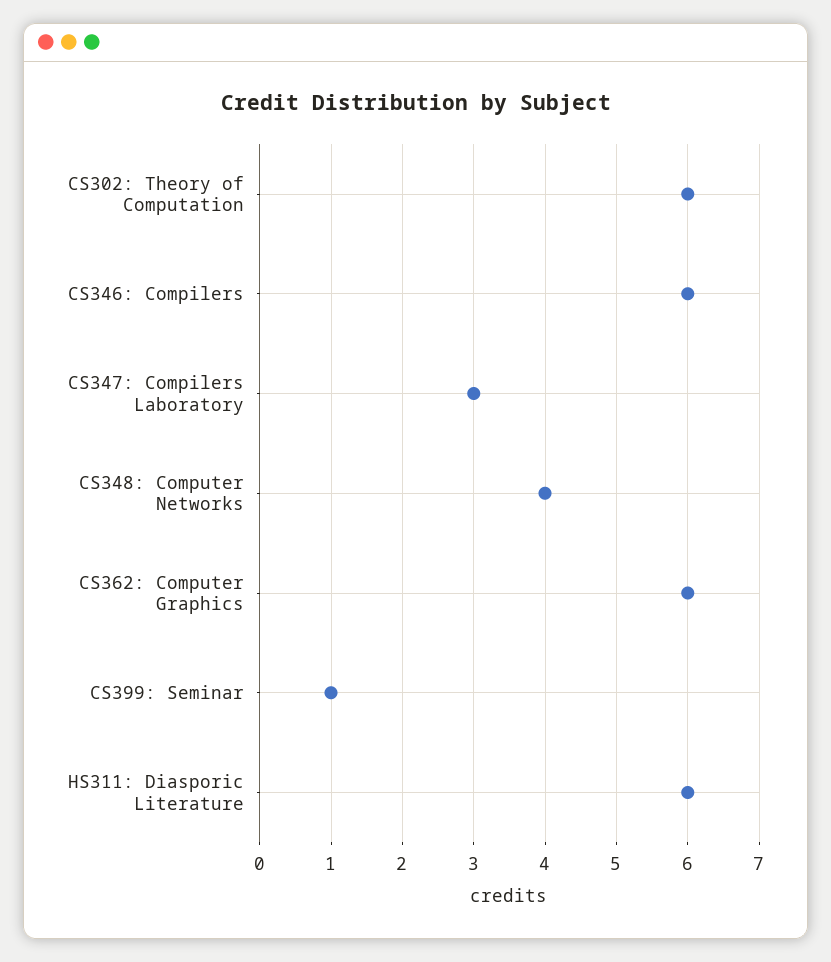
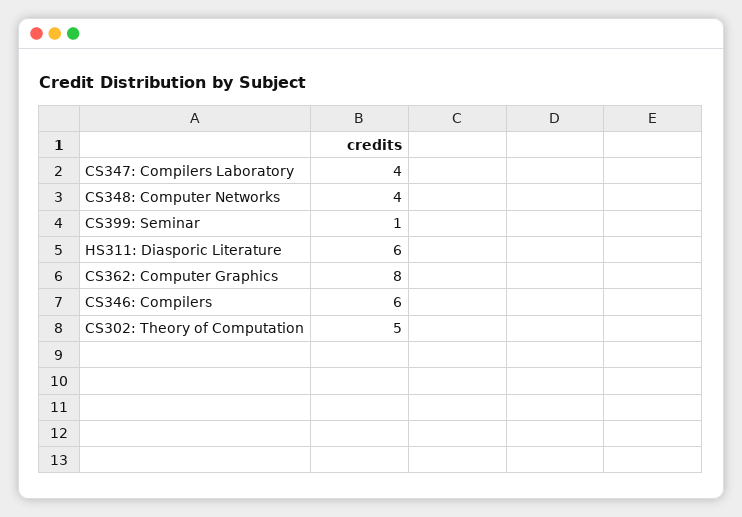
CS302: Theory of Computation: 6 -> 5
CS347: Compilers Laboratory: 3 -> 4
CS362: Computer Graphics: 6 -> 8

